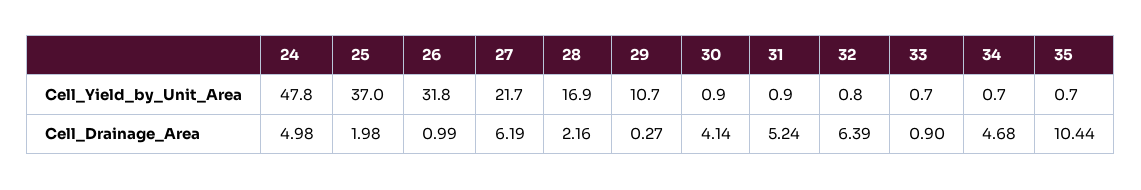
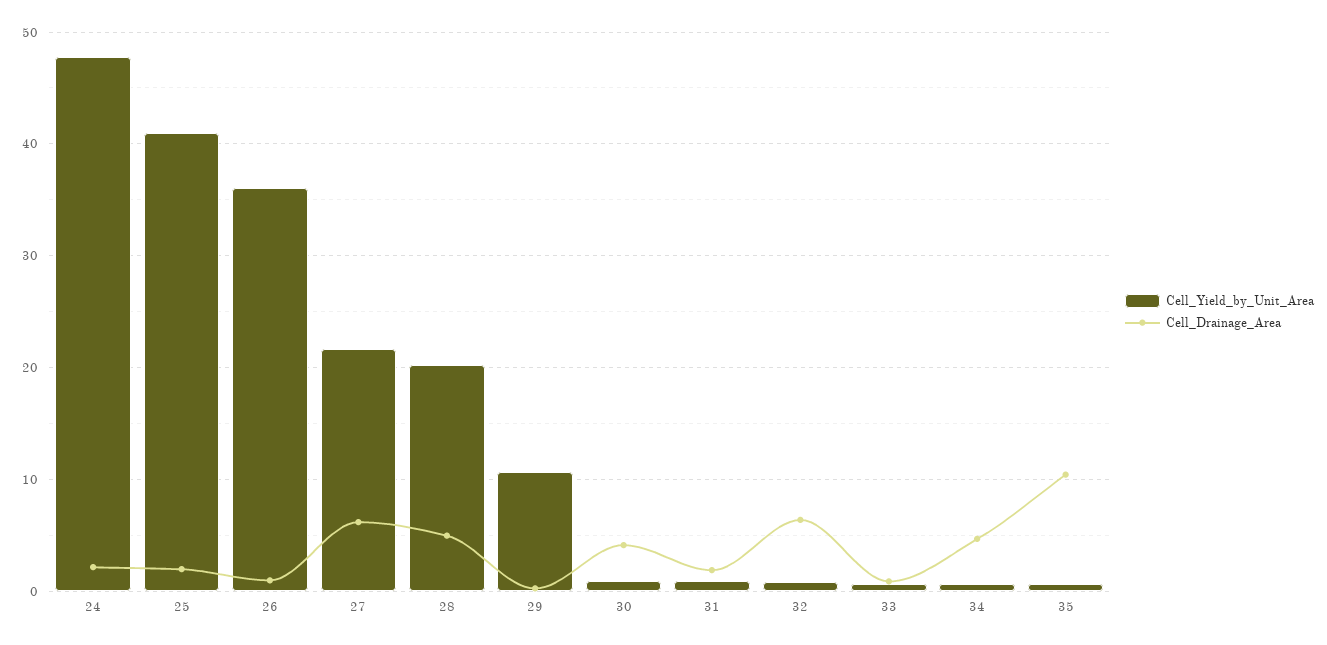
Cell_Yield_by_Unit_Area, 25: 37 -> 41
Cell_Yield_by_Unit_Area, 26: 31.8 -> 36
Cell_Yield_by_Unit_Area, 28: 16.9 -> 20
Cell_Drainage_Area, 24: 4.98 -> 2
Cell_Drainage_Area, 28: 2.16 -> 5
Cell_Drainage_Area, 31: 5.24 -> 2

